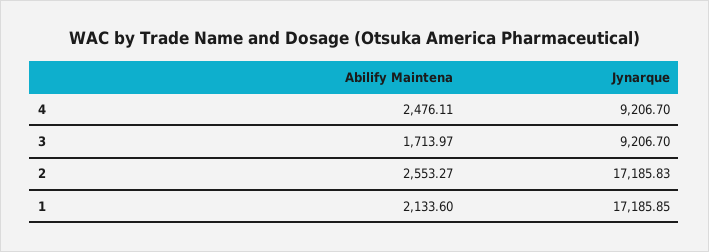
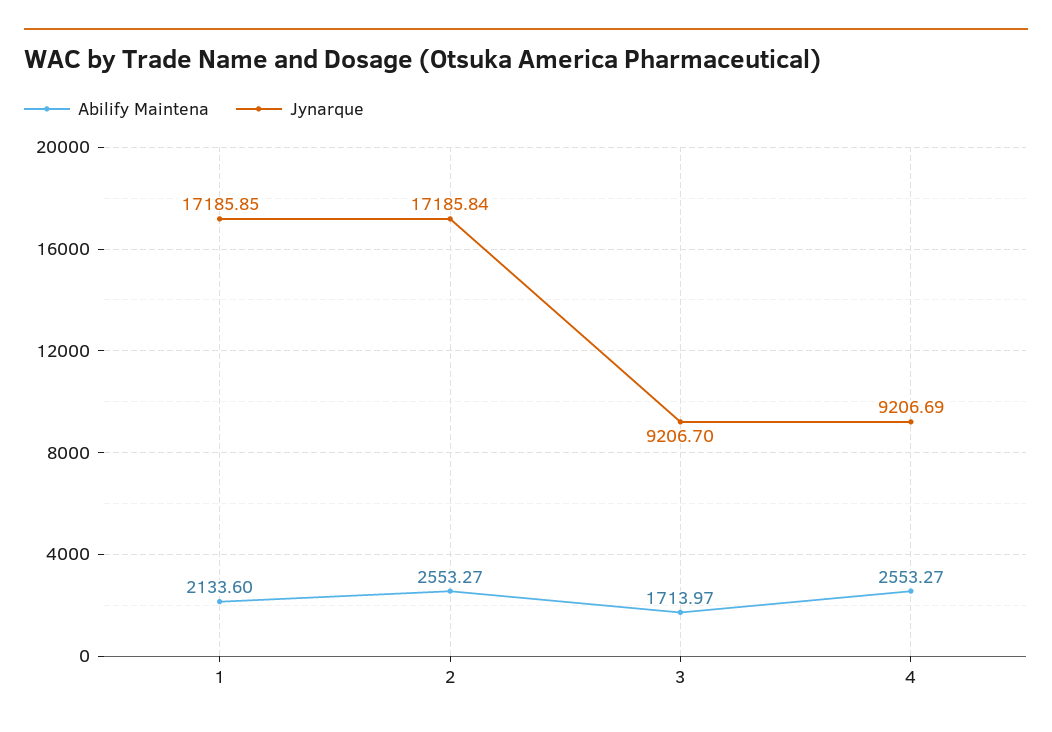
Abilify Maintena, 4: 2476.11 -> 2553.27
Jynarque, 4: 9206.7 -> 9206.69
Jynarque, 2: 17185.83 -> 17185.84

